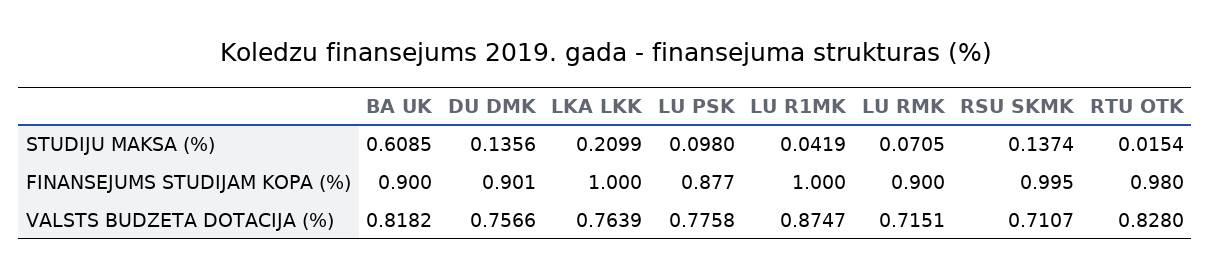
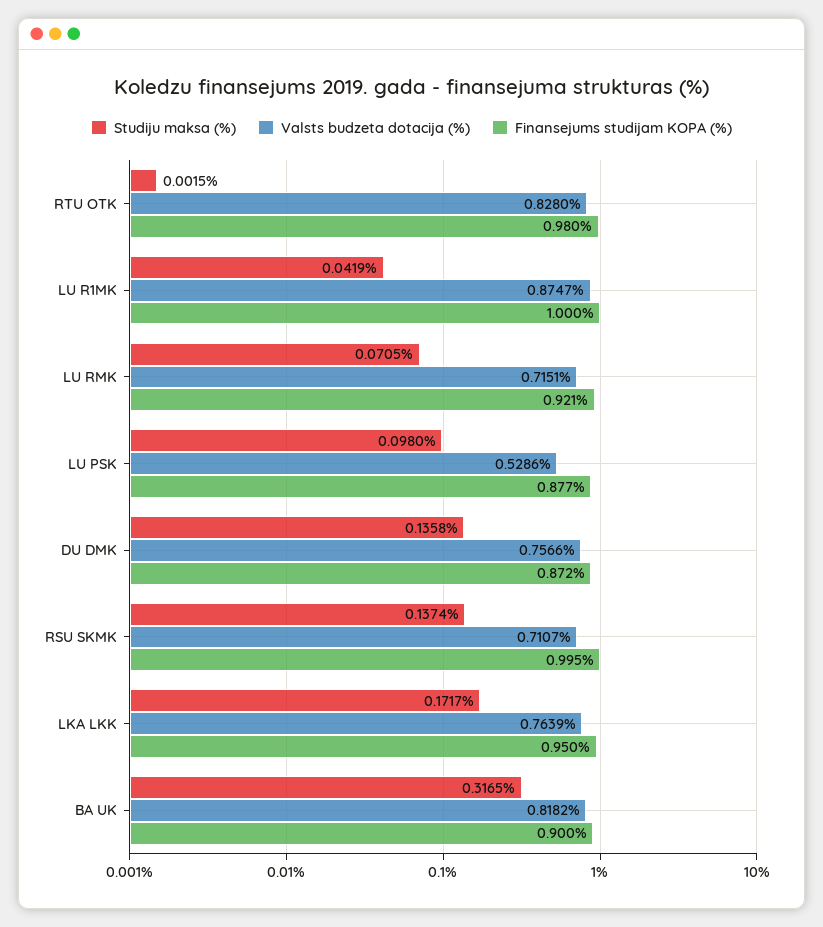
STUDIJU MAKSA (%), BA UK: 0.6085 -> 0.3165
STUDIJU MAKSA (%), DU DMK: 0.1356 -> 0.1358
STUDIJU MAKSA (%), LKA LKK: 0.2099 -> 0.1717
STUDIJU MAKSA (%), RTU OTK: 0.0154 -> 0.0015
FINANSEJUMS STUDIJAM KOPA (%), DU DMK: 0.901 -> 0.872
FINANSEJUMS STUDIJAM KOPA (%), LKA LKK: 1 -> 0.95
FINANSEJUMS STUDIJAM KOPA (%), LU RMK: 0.9 -> 0.921
VALSTS BUDZETA DOTACIJA (%), LU PSK: 0.7758 -> 0.5286

